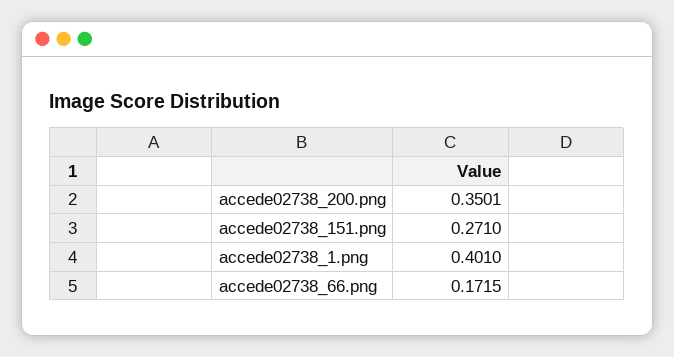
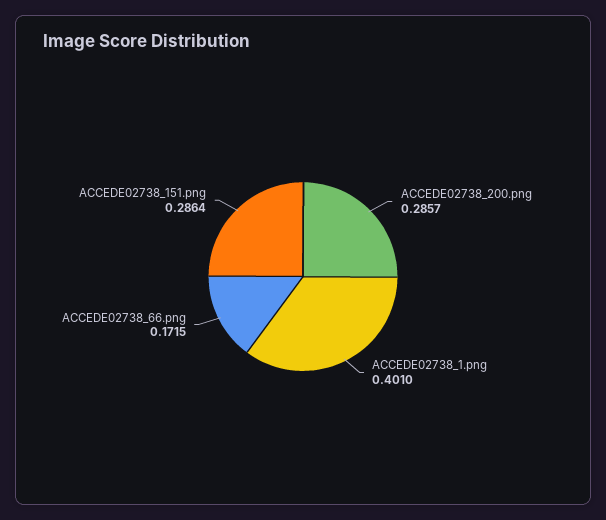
accede02738_200.png: 0.3501 -> 0.2857
accede02738_151.png: 0.271 -> 0.2864

